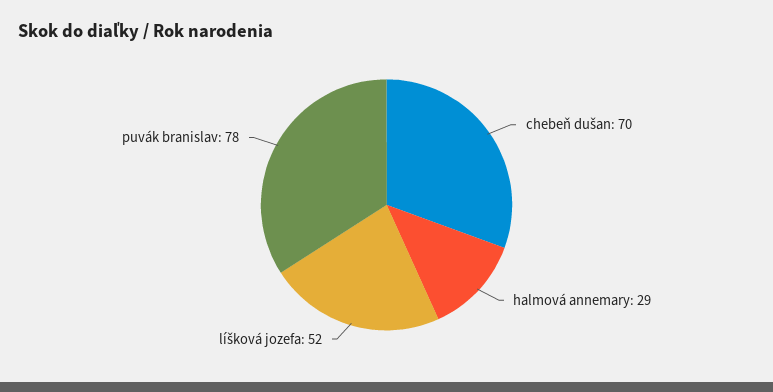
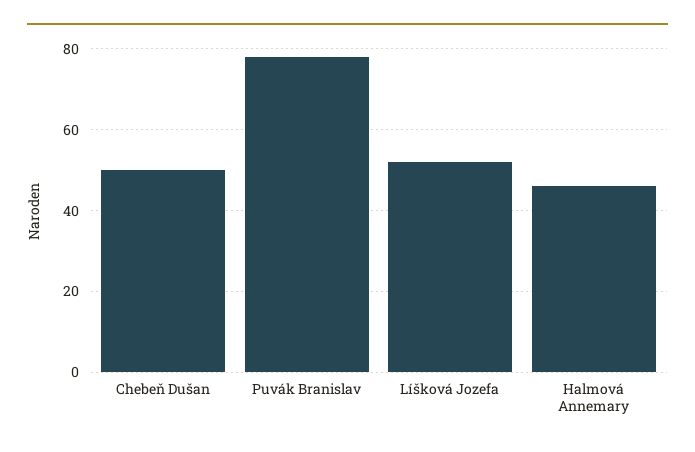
chebeň dušan: 70 -> 50
halmová annemary: 29 -> 45

